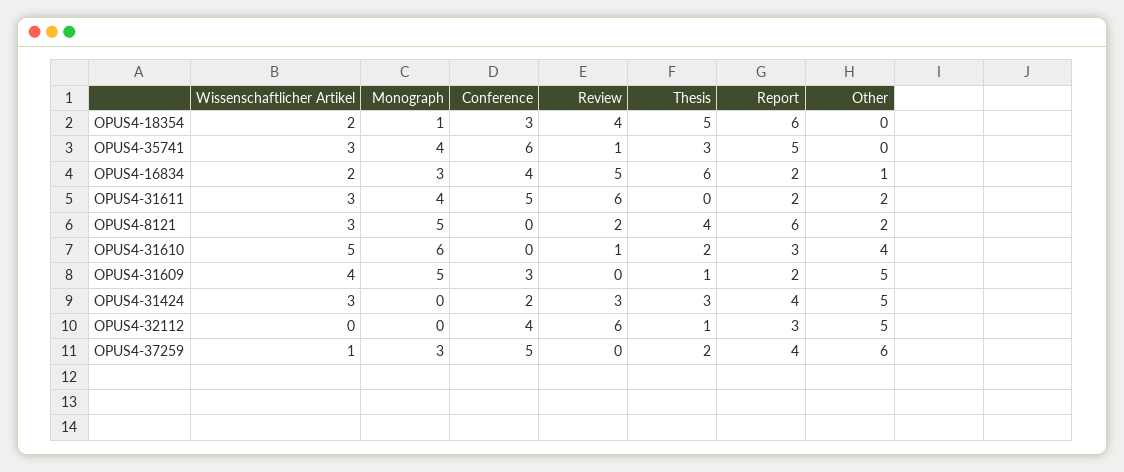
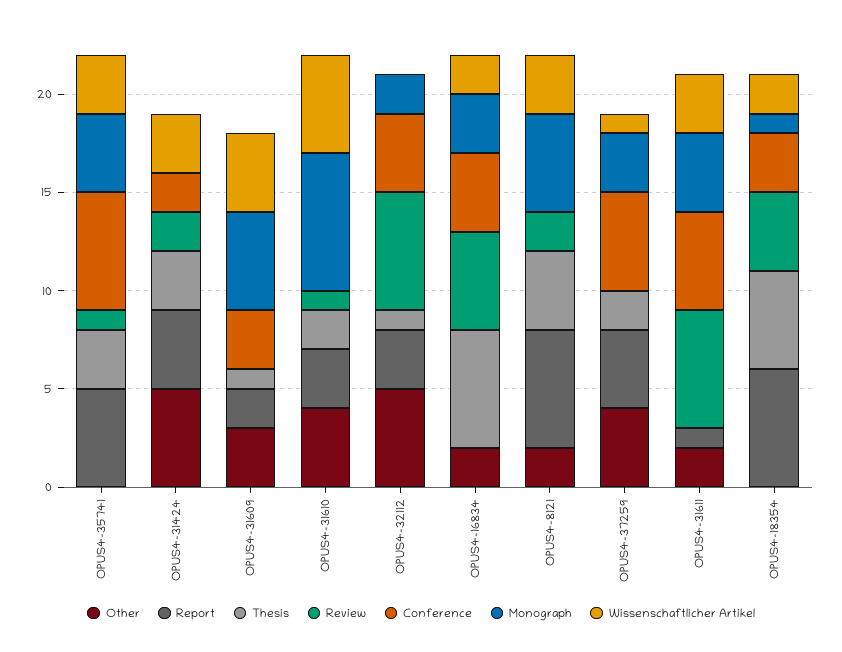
Report, OPUS4-16834: 2 -> 0
Other, OPUS4-16834: 1 -> 2
Report, OPUS4-31611: 2 -> 1
Monograph, OPUS4-31610: 6 -> 7
Other, OPUS4-31609: 5 -> 3
Review, OPUS4-31424: 3 -> 2
Monograph, OPUS4-32112: 0 -> 2
Other, OPUS4-37259: 6 -> 4

